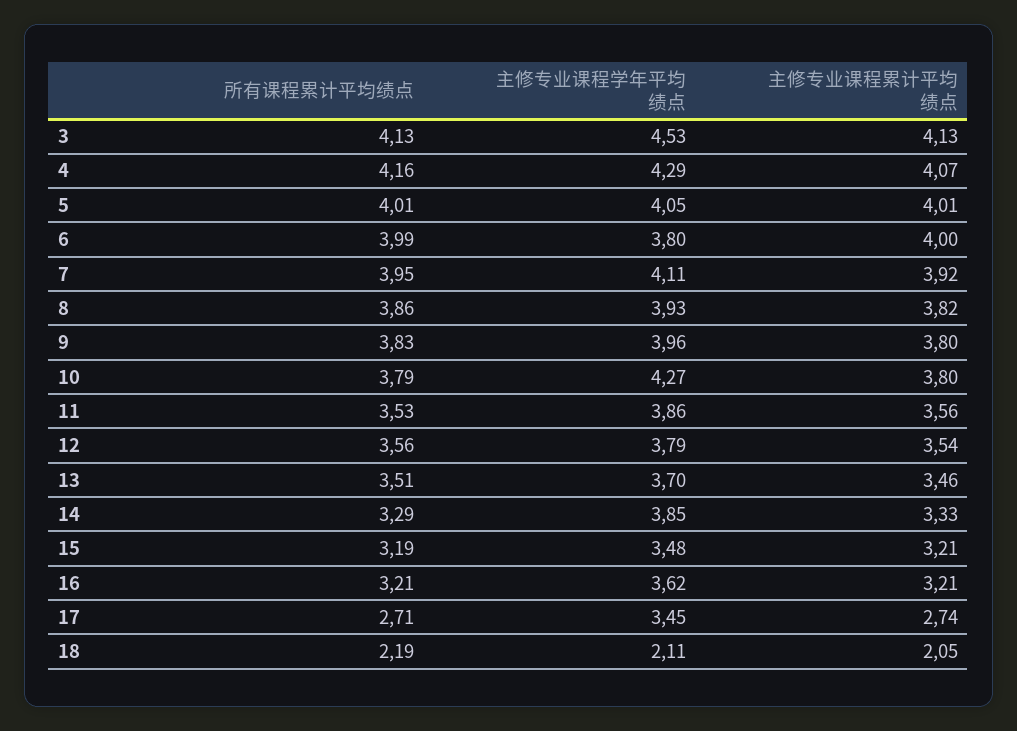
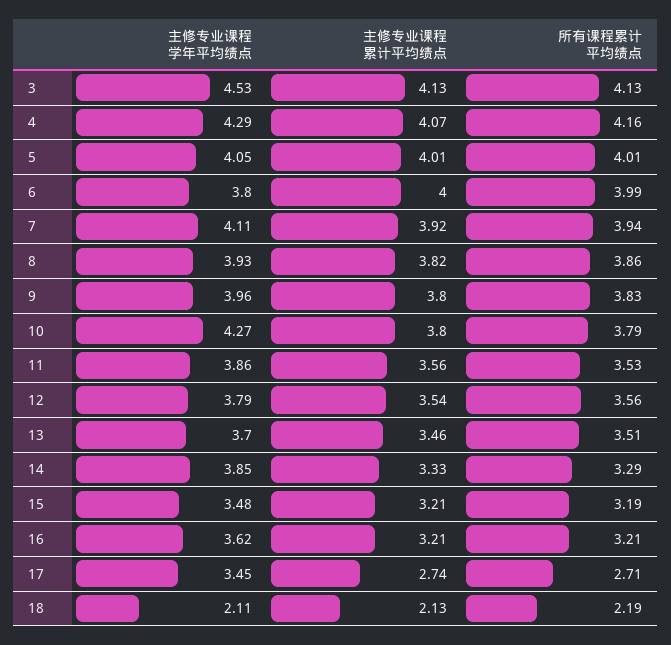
所有课程累计平均绩点, 7: 3.95 -> 3.94
主修专业课程累计平均绩点, 18: 2.05 -> 2.13

